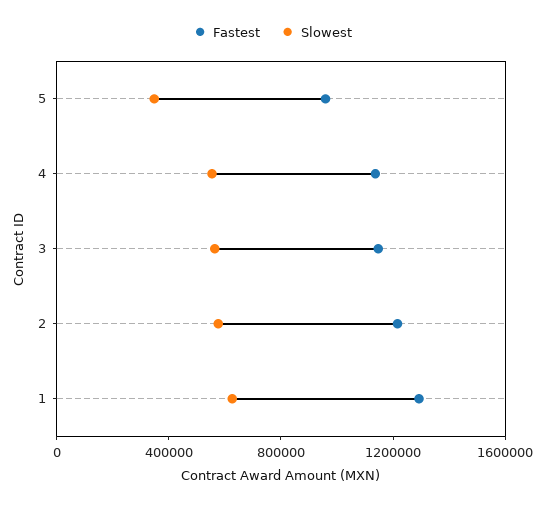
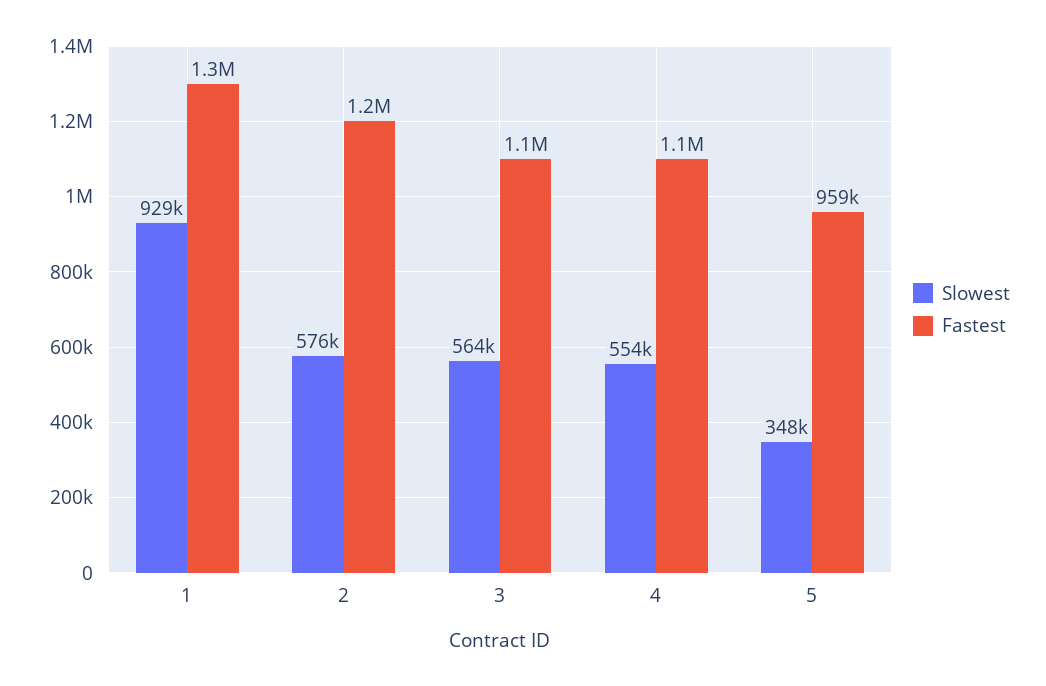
Slowest, 1: 600000 -> 929000

